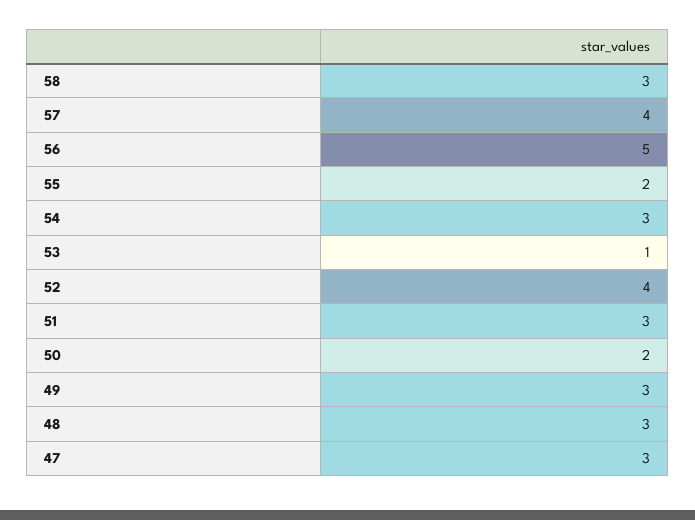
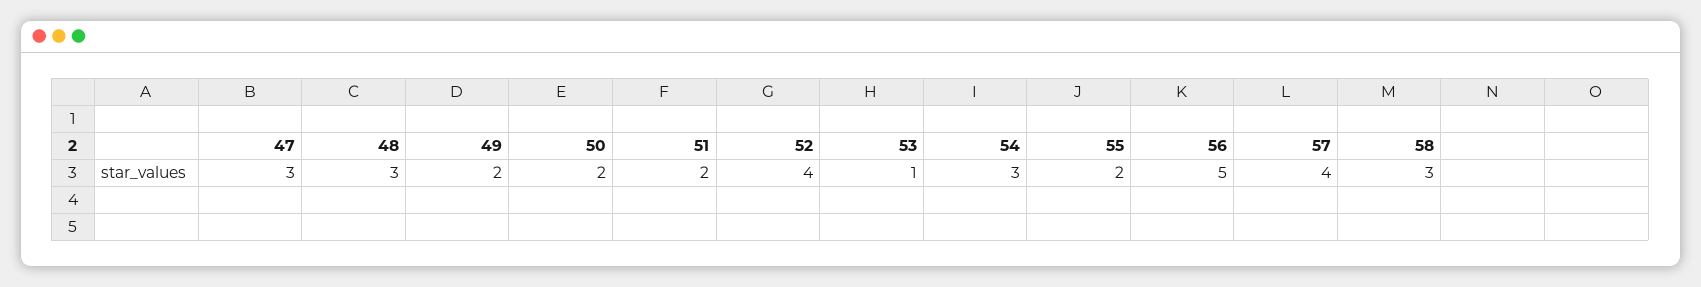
51: 3 -> 2
49: 3 -> 2

